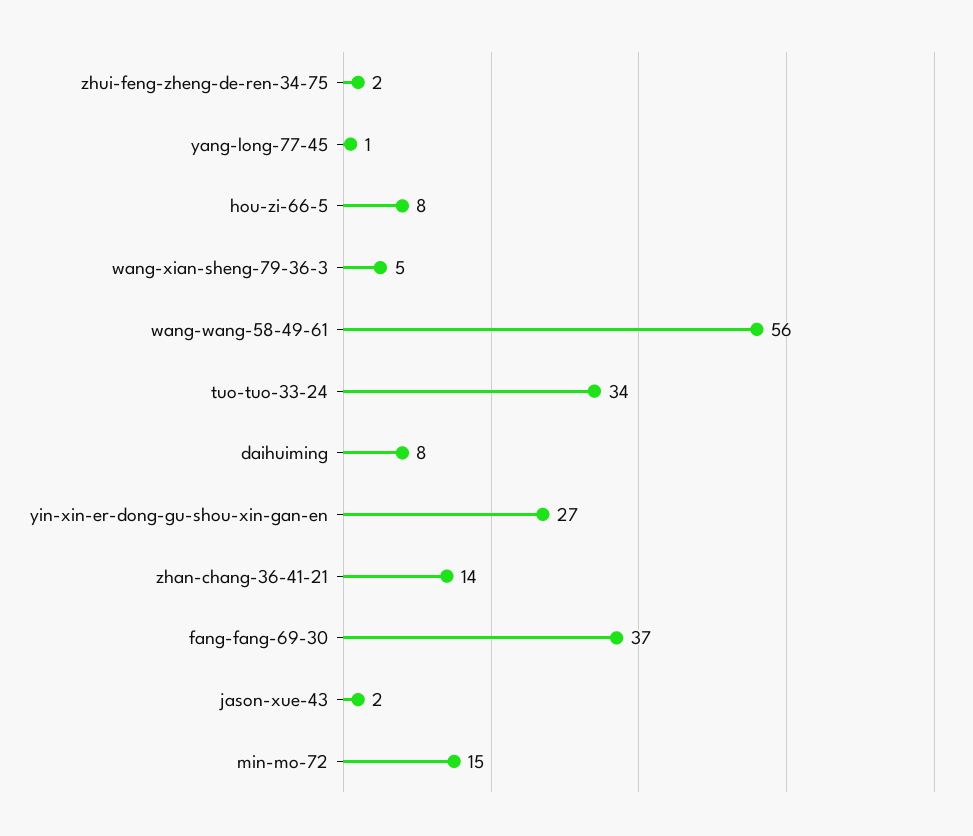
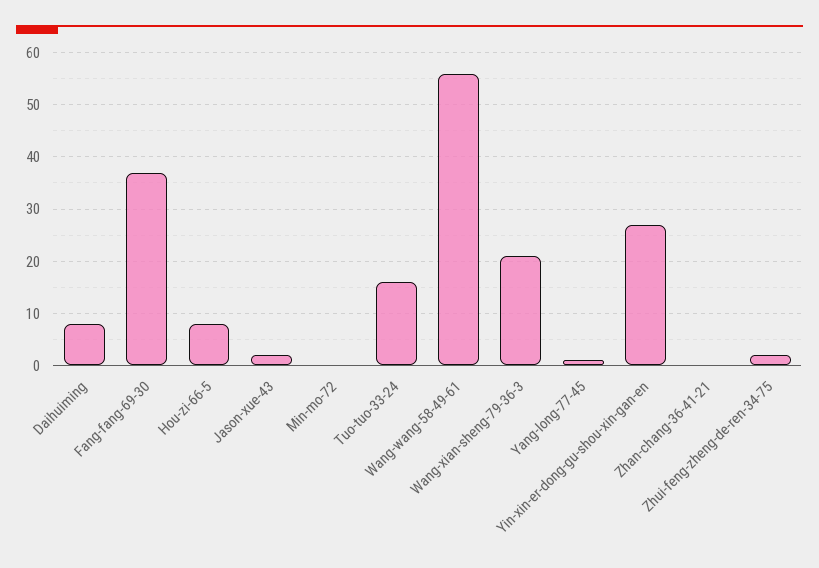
wang-xian-sheng-79-36-3: 5 -> 20
tuo-tuo-33-24: 34 -> 15
zhan-chang-36-41-21: 14 -> 0
min-mo-72: 15 -> 0

